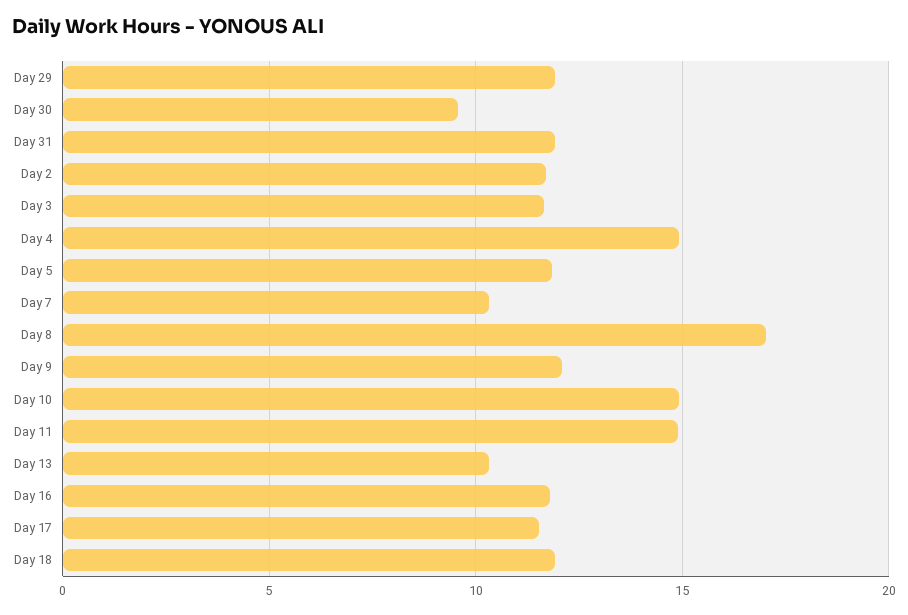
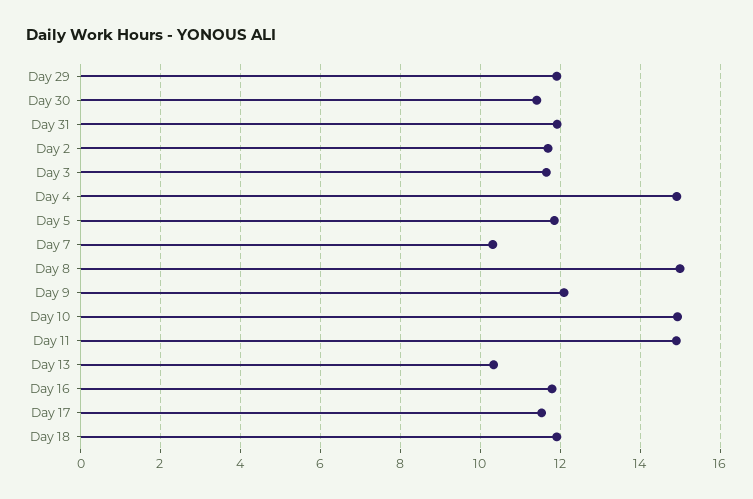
Day 30: 9.5 -> 11.4
Day 8: 17 -> 15

